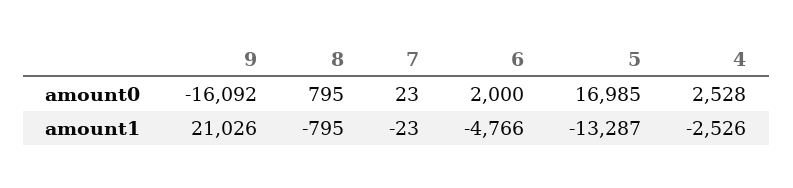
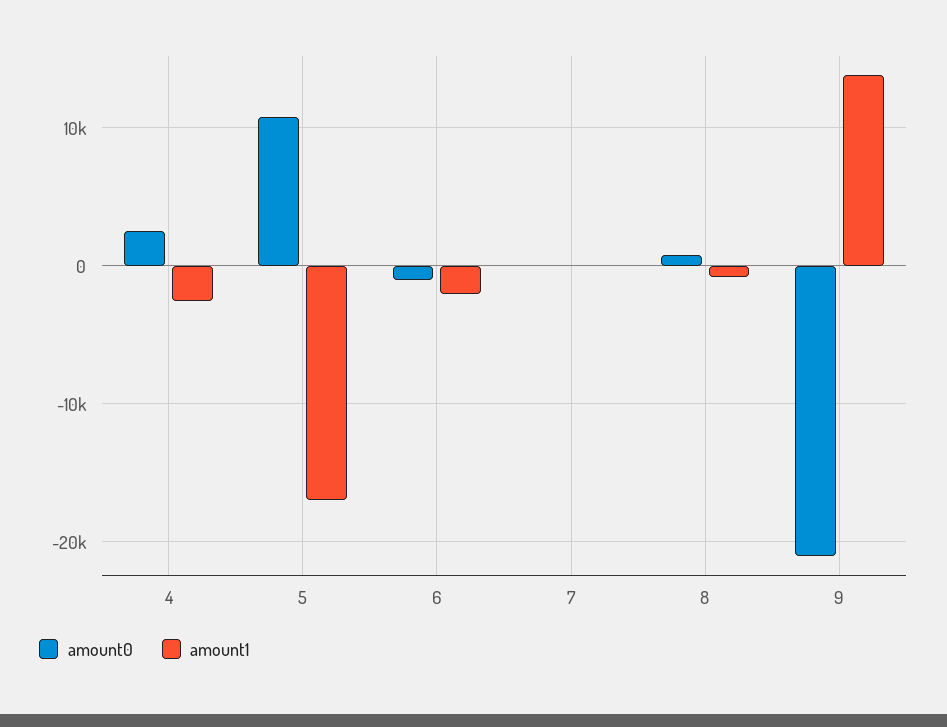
amount0, 9: -16092 -> -21000
amount0, 6: 2000 -> -1000
amount0, 5: 16985 -> 11000
amount1, 9: 21026 -> 14000
amount1, 6: -4766 -> -2000
amount1, 5: -13287 -> -17000

